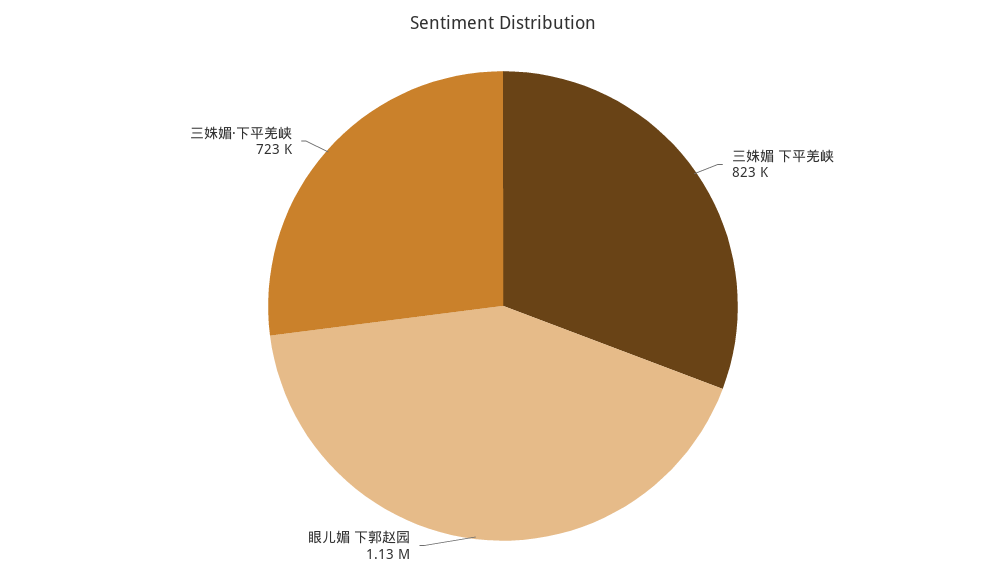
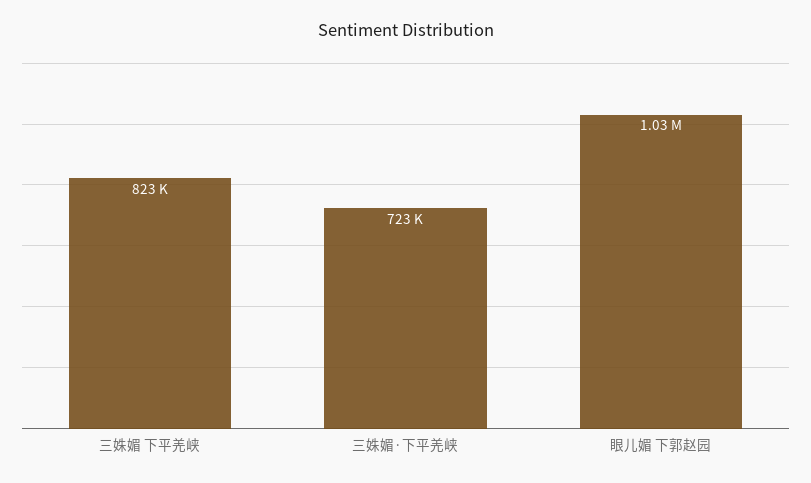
眼儿媚 下郭赵园: 1130000 -> 1030000

